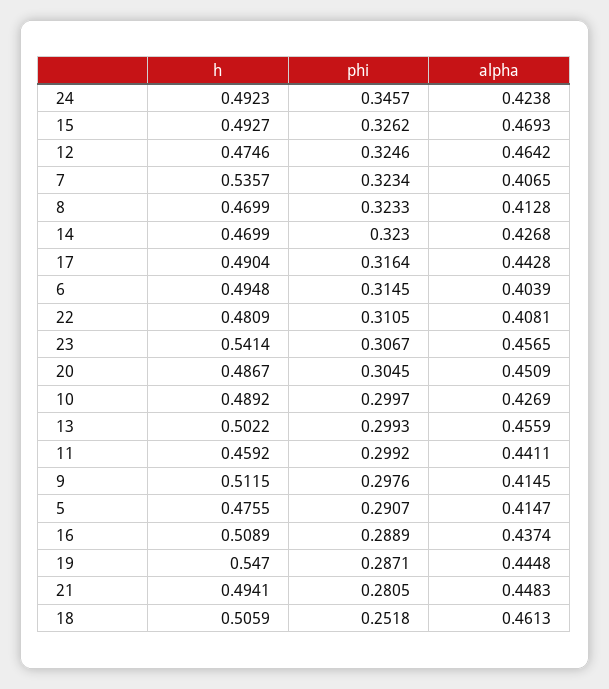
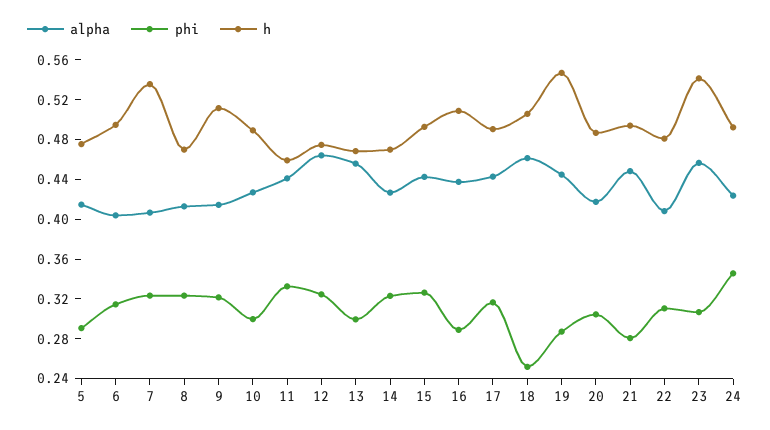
alpha, 15: 0.4693 -> 0.44
alpha, 20: 0.4509 -> 0.42
h, 13: 0.5022 -> 0.47
phi, 11: 0.2992 -> 0.33
phi, 9: 0.2976 -> 0.32

